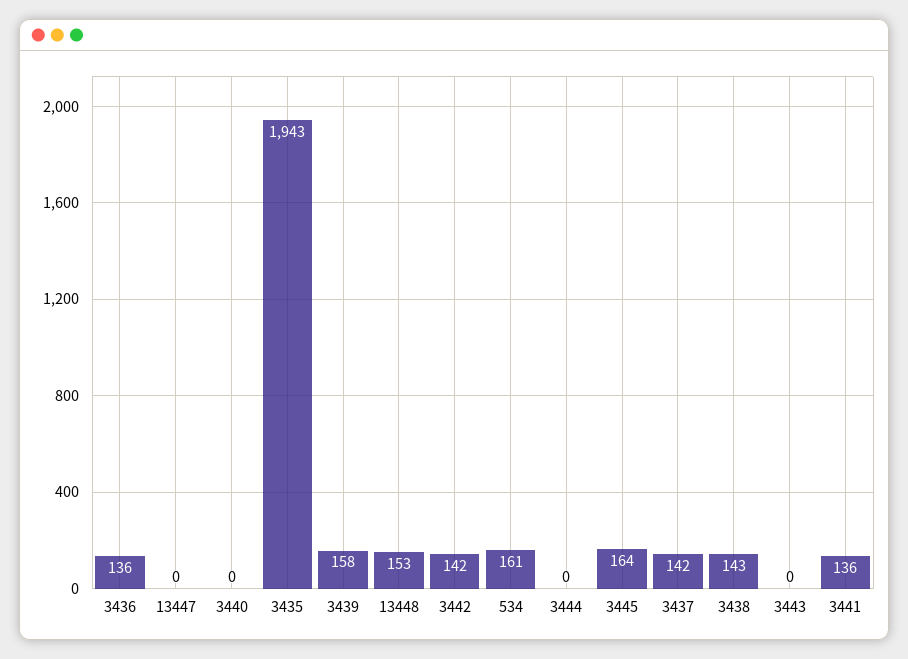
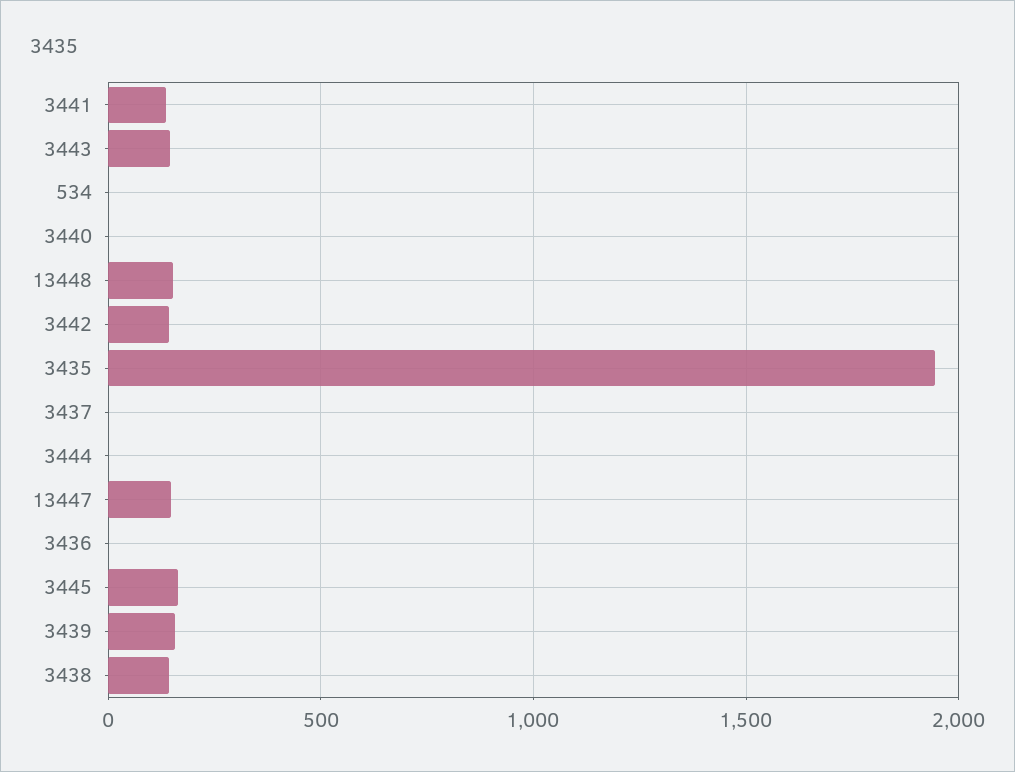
3436: 136 -> 0
13447: 0 -> 150
534: 161 -> 0
3437: 142 -> 0
3443: 0 -> 150

